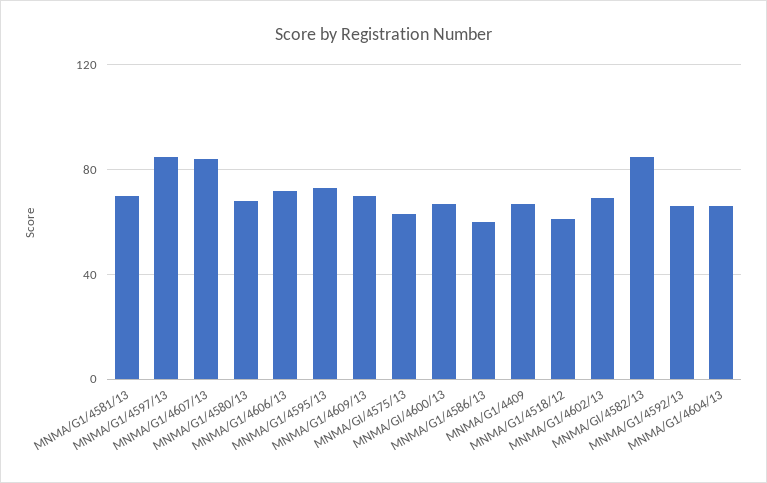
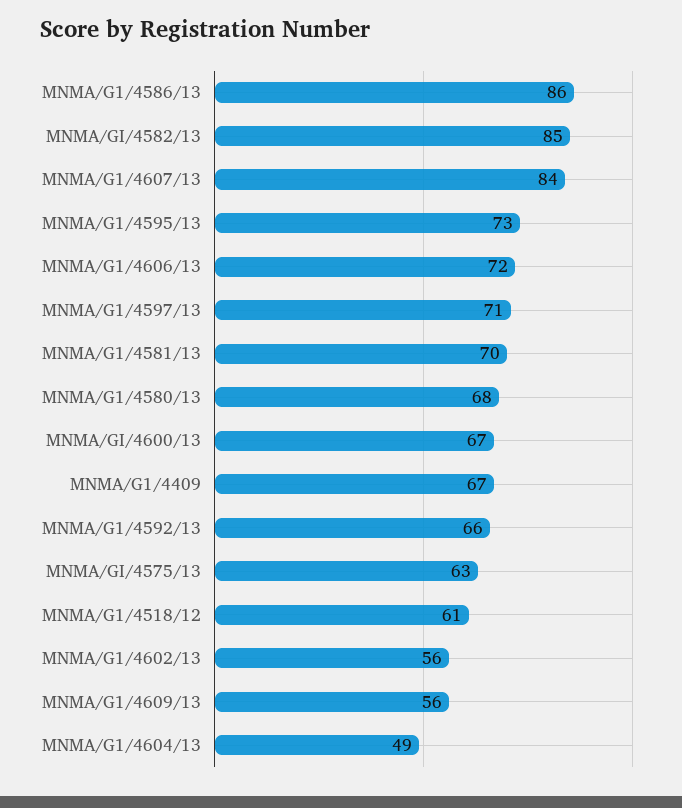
MNMA/G1/4597/13: 85 -> 71
MNMA/G1/4609/13: 70 -> 56
MNMA/G1/4586/13: 60 -> 86
MNMA/G1/4602/13: 70 -> 56
MNMA/G1/4604/13: 65 -> 49

